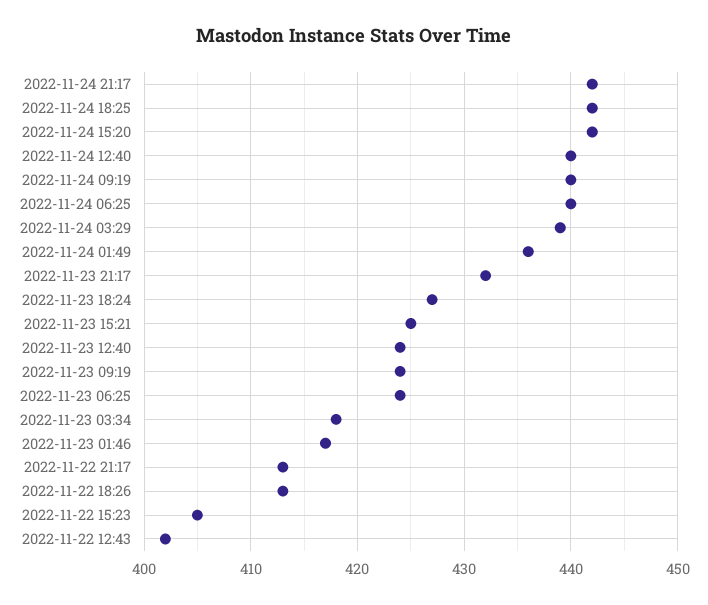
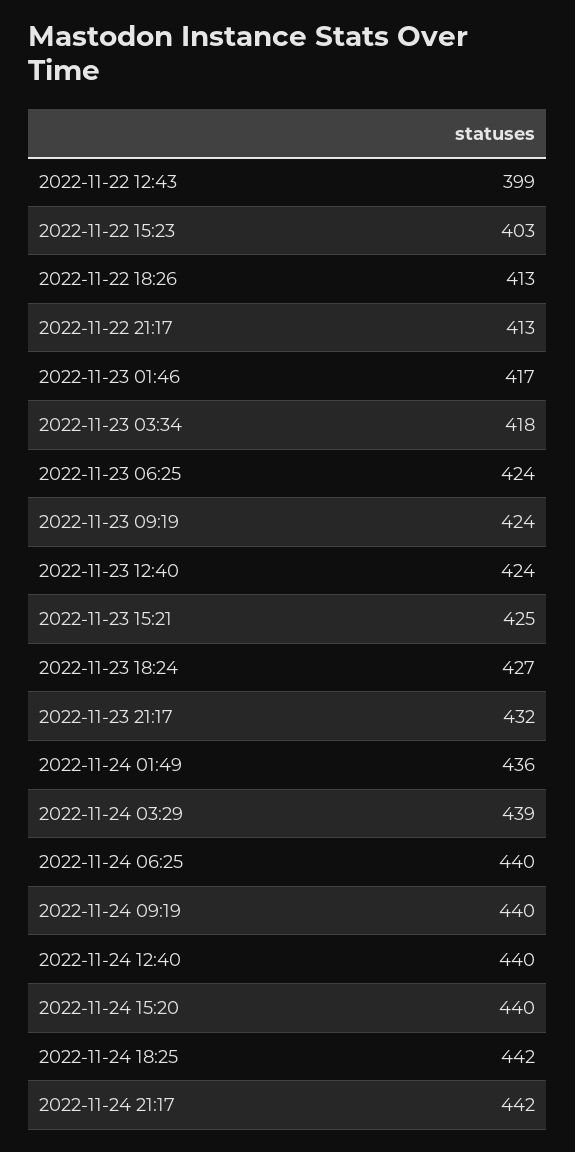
2022-11-24 15:20: 442 -> 440
2022-11-22 15:23: 405 -> 403
2022-11-22 12:43: 402 -> 399

